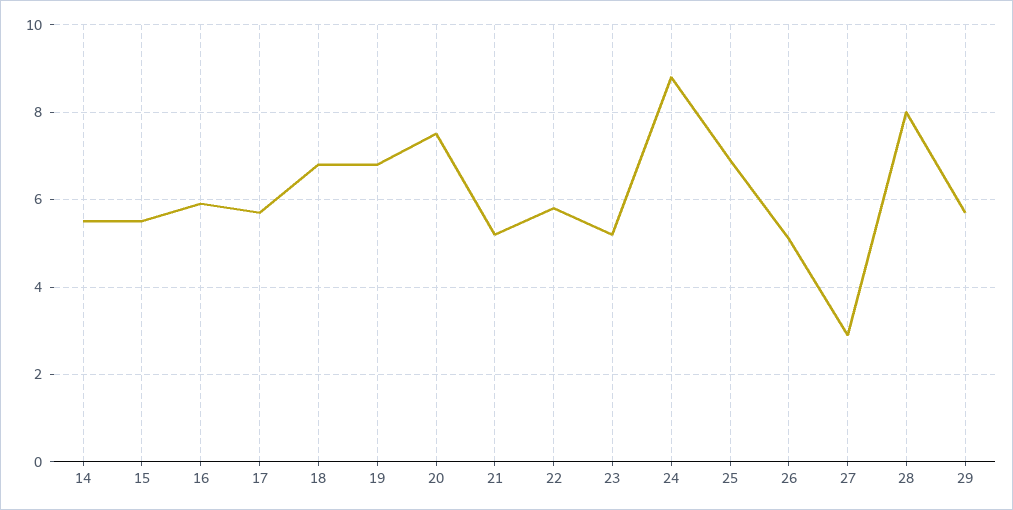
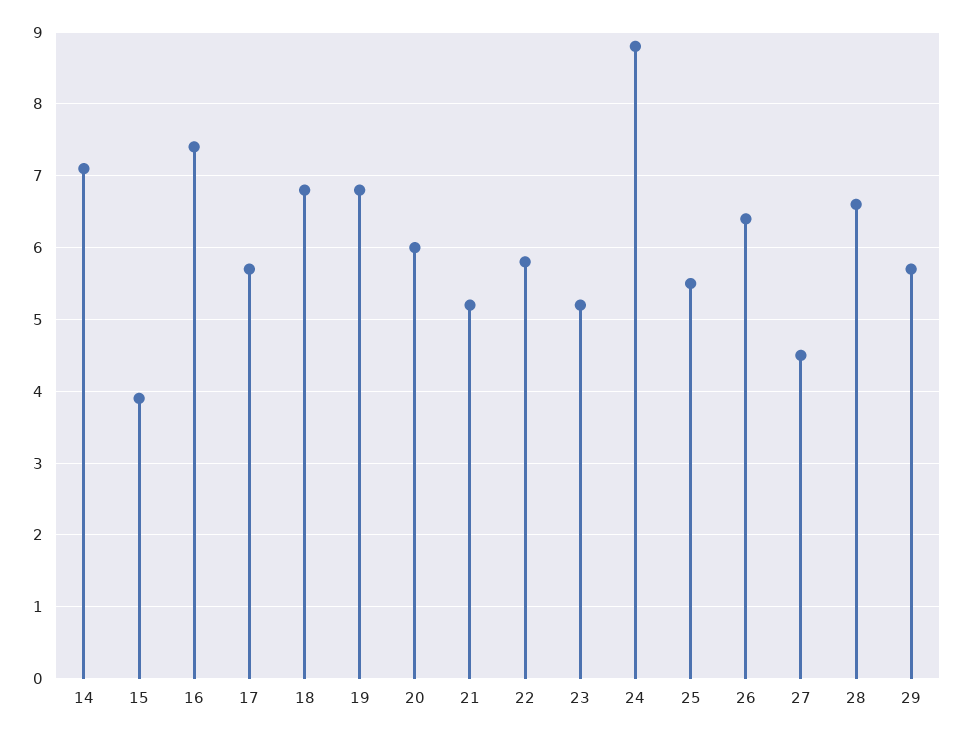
14: 5.5 -> 7.1
15: 5.5 -> 3.9
16: 6 -> 7.4
20: 7.5 -> 6
25: 7 -> 5.5
26: 5 -> 6.4
27: 3 -> 4.5
28: 8 -> 6.6

